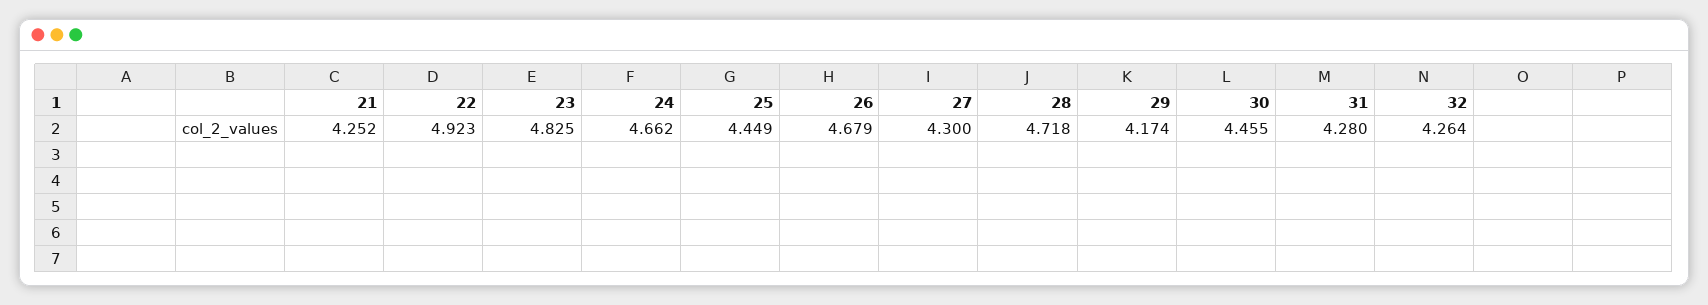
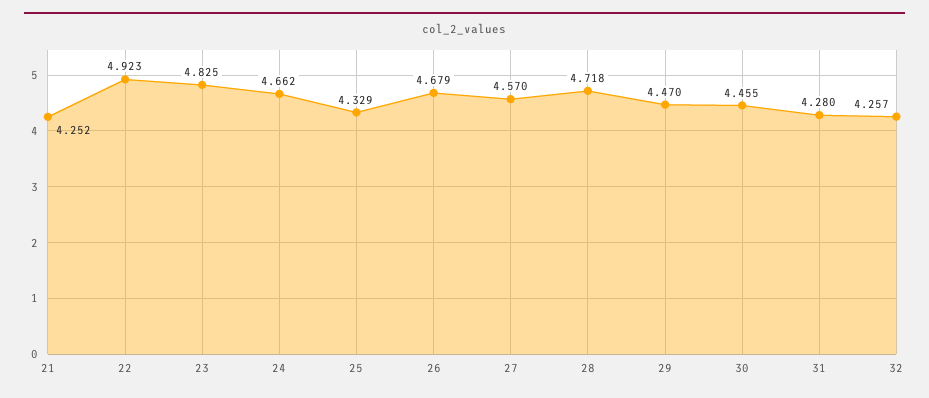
25: 4.449 -> 4.329
27: 4.3 -> 4.57
29: 4.174 -> 4.47
32: 4.264 -> 4.257

